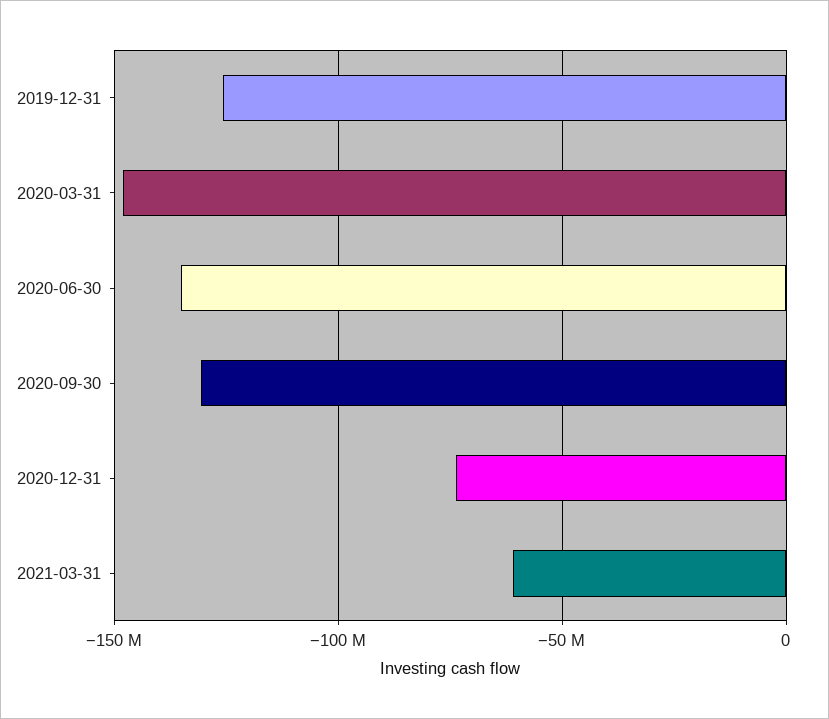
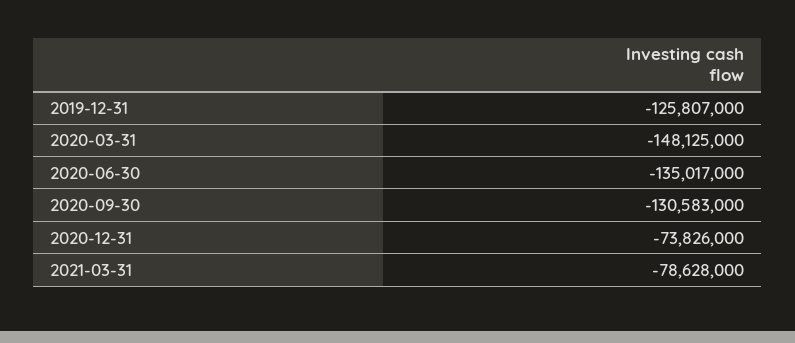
2021-03-31: -60000000 -> -78628000

